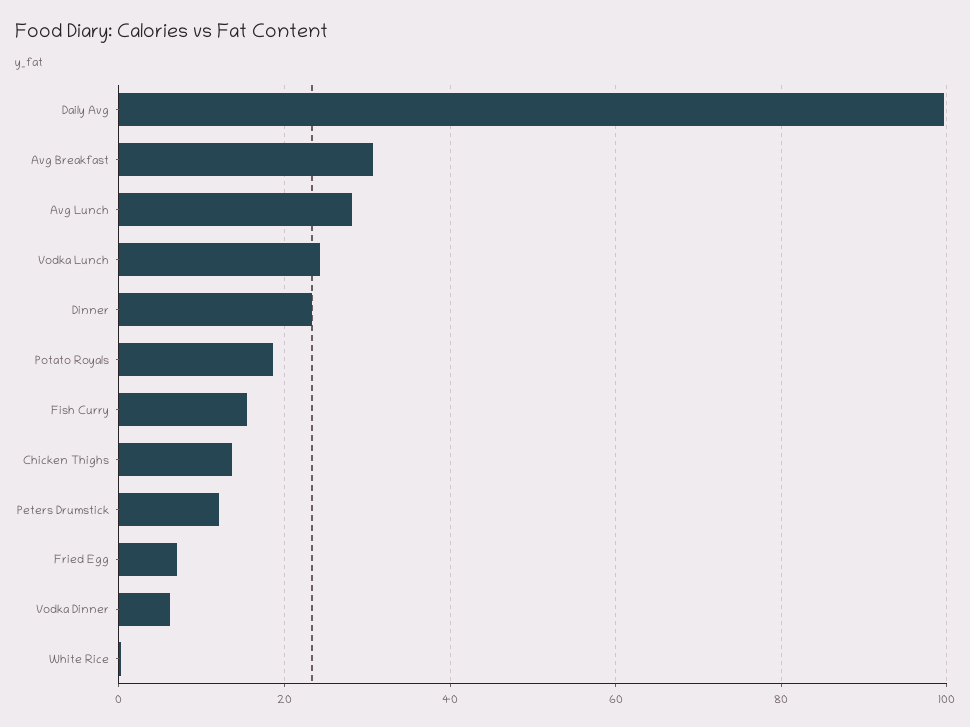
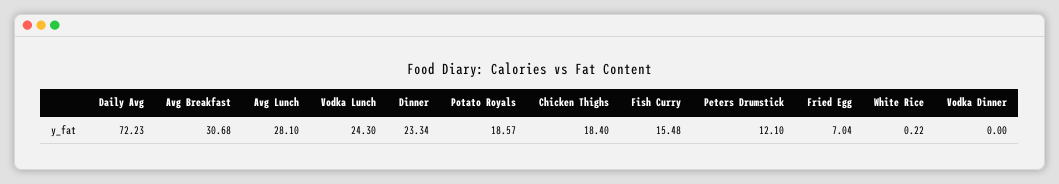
Daily Avg: 100 -> 72.23
Chicken Thighs: 14 -> 18.4
Vodka Dinner: 6 -> 0

